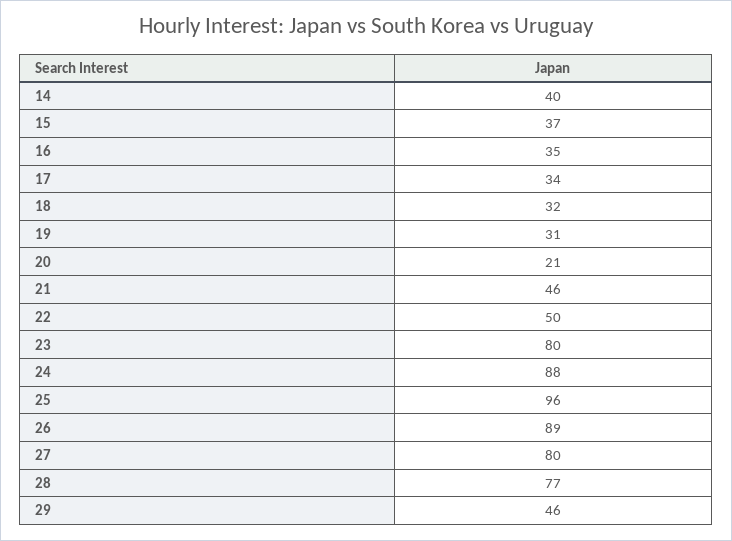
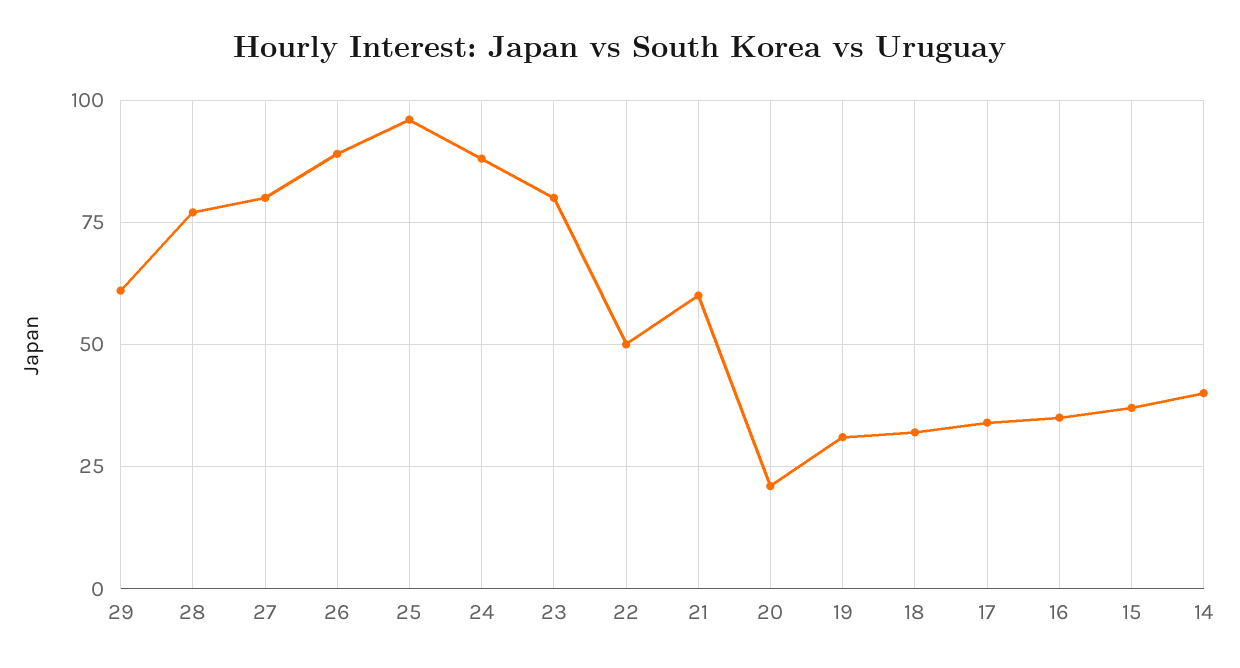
21: 46 -> 60
29: 46 -> 60

